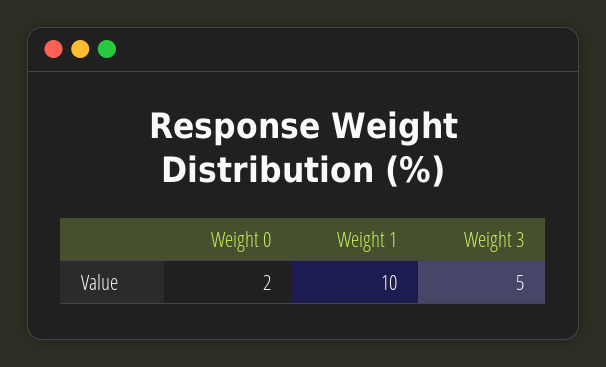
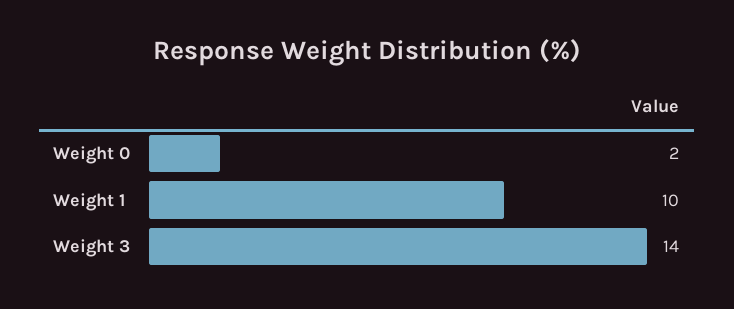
Weight 3: 5 -> 14

